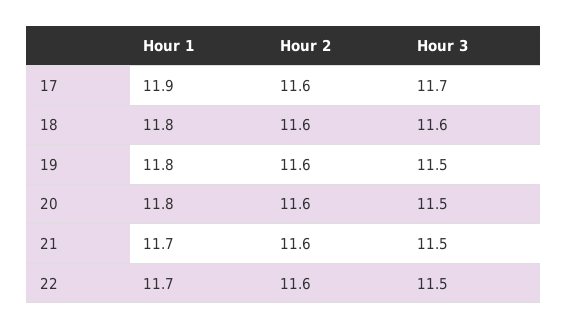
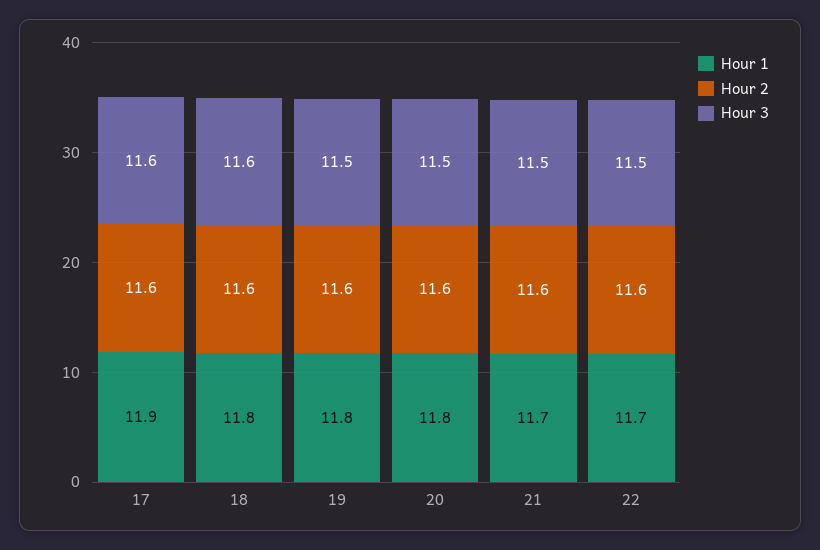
Hour 3, 17: 11.7 -> 11.6

